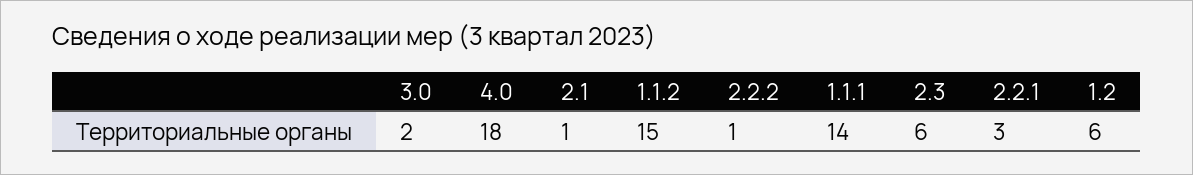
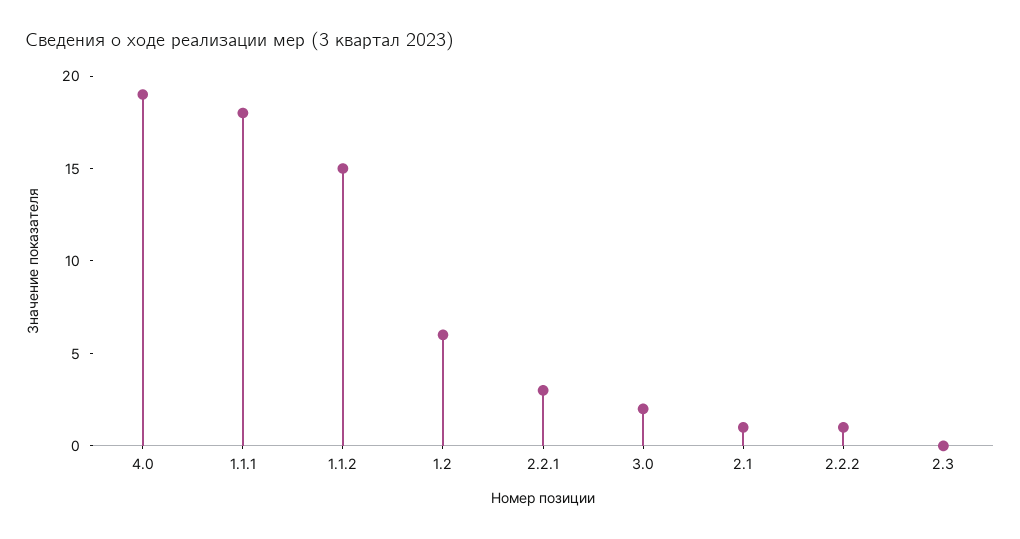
4.0: 18 -> 19
1.1.1: 14 -> 18
2.3: 6 -> 0

